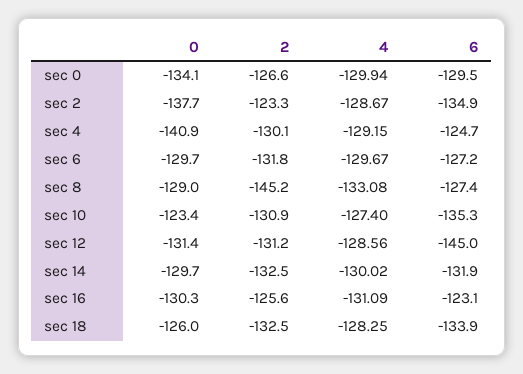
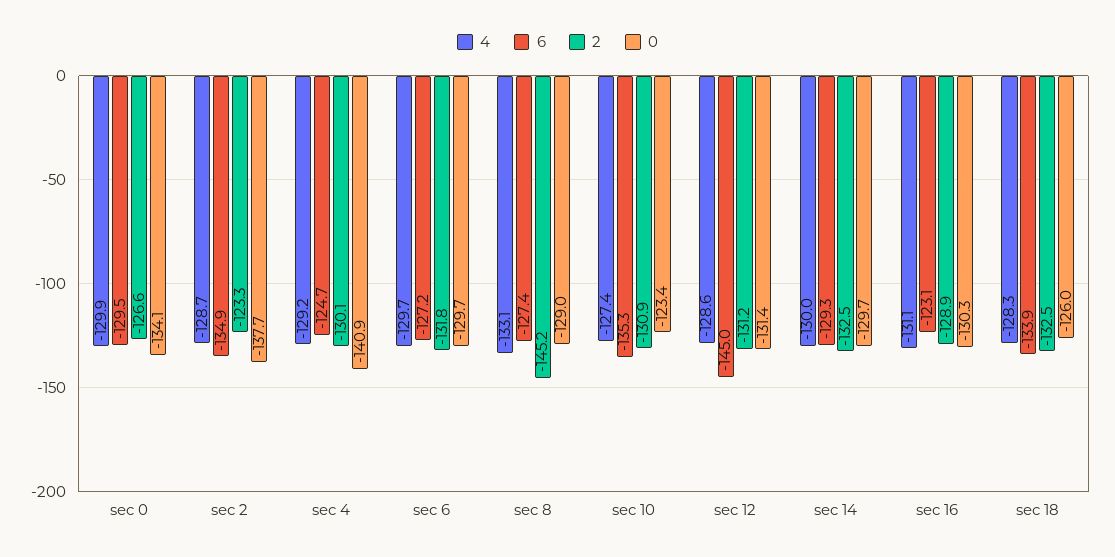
6, sec 14: -131.9 -> -129.3
2, sec 16: -125.6 -> -128.9

